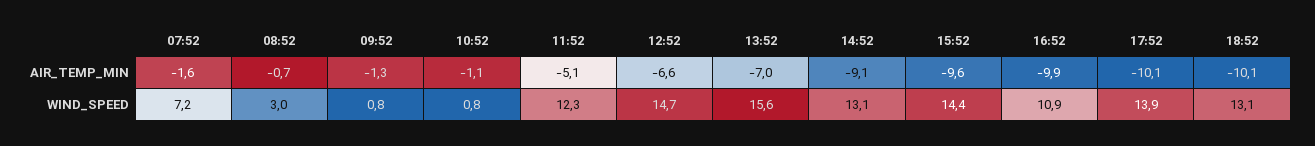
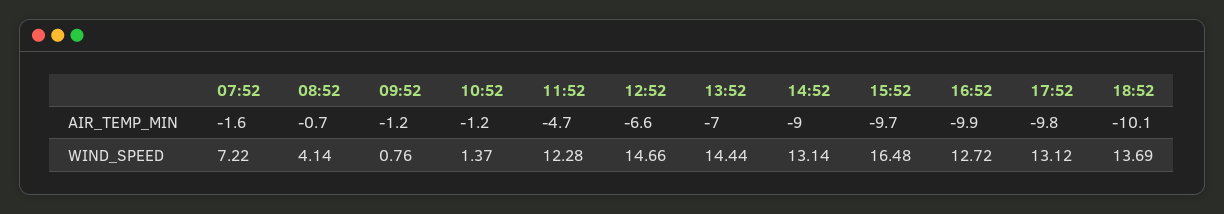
09:52, AIR_TEMP_MIN: -1.3 -> -1.2
10:52, AIR_TEMP_MIN: -1.1 -> -1.2
11:52, AIR_TEMP_MIN: -5.1 -> -4.7
14:52, AIR_TEMP_MIN: -9.1 -> -9
15:52, AIR_TEMP_MIN: -9.6 -> -9.7
17:52, AIR_TEMP_MIN: -10.1 -> -9.8
08:52, WIND_SPEED: 3 -> 4.14
10:52, WIND_SPEED: 0.8 -> 1.37
13:52, WIND_SPEED: 15.6 -> 14.44
15:52, WIND_SPEED: 14.4 -> 16.48
16:52, WIND_SPEED: 10.9 -> 12.72
17:52, WIND_SPEED: 13.9 -> 13.12
18:52, WIND_SPEED: 13.1 -> 13.69

